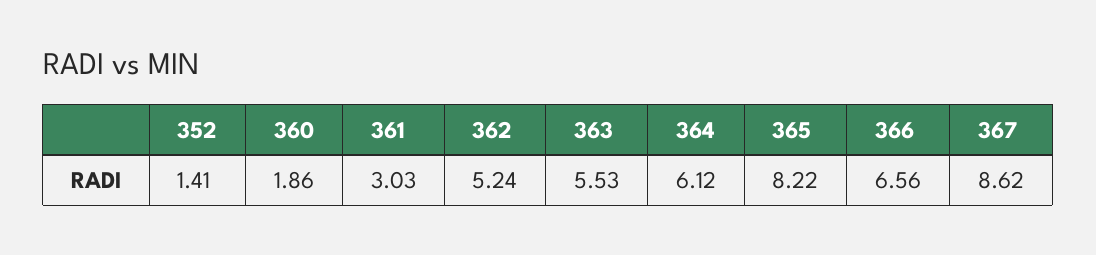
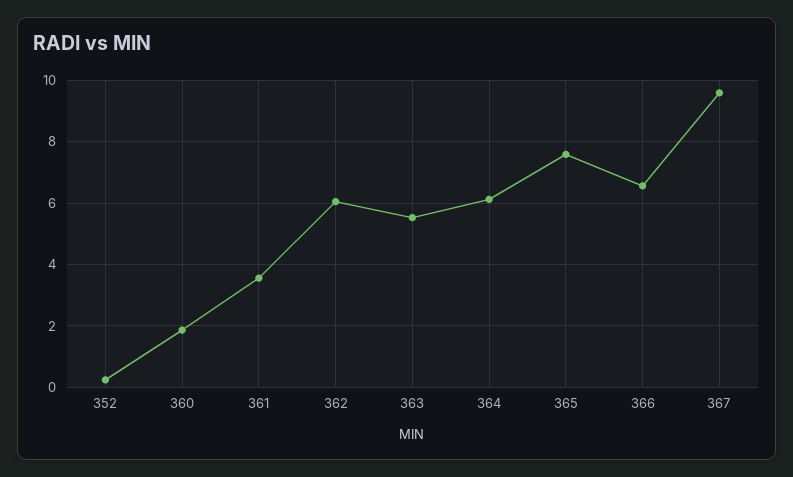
352: 1.41 -> 0.2
361: 3.03 -> 3.6
362: 5.24 -> 6
365: 8.22 -> 7.6
367: 8.62 -> 9.6

